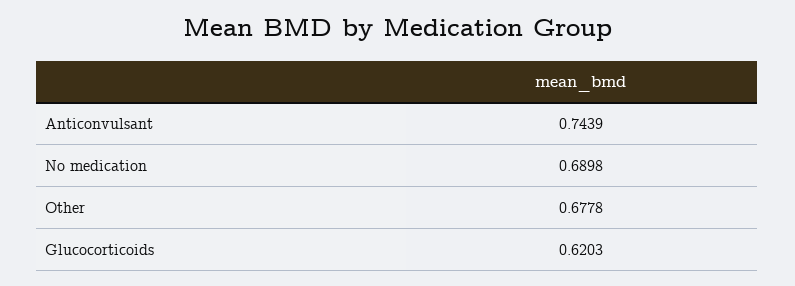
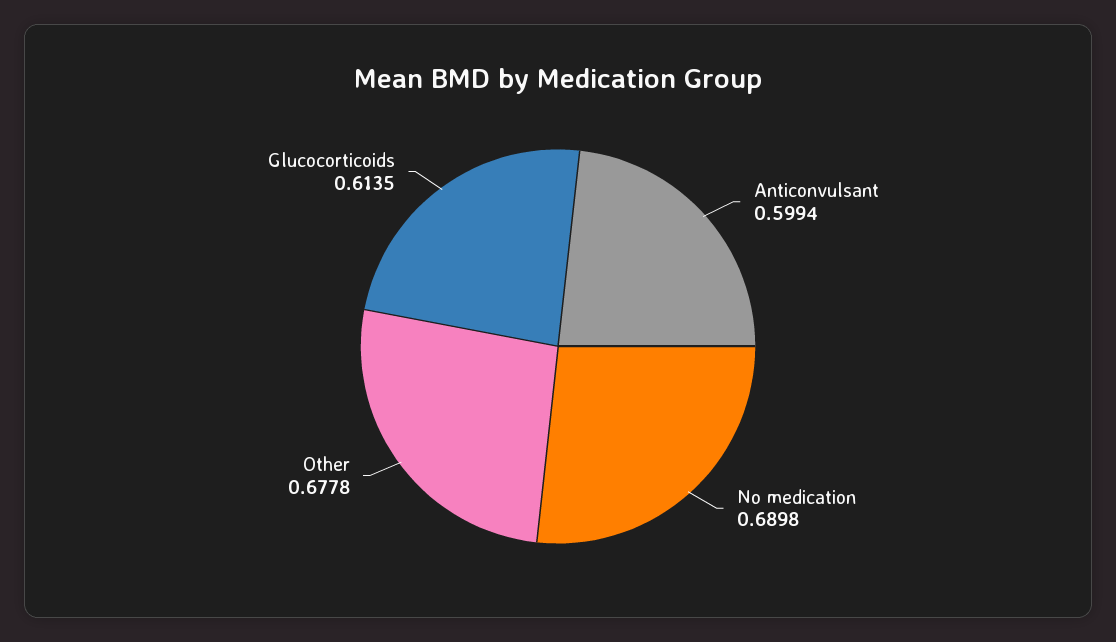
Anticonvulsant: 0.7439 -> 0.5994
Glucocorticoids: 0.6203 -> 0.6135

